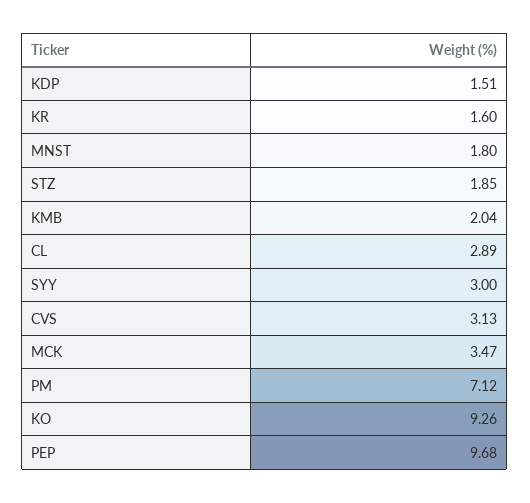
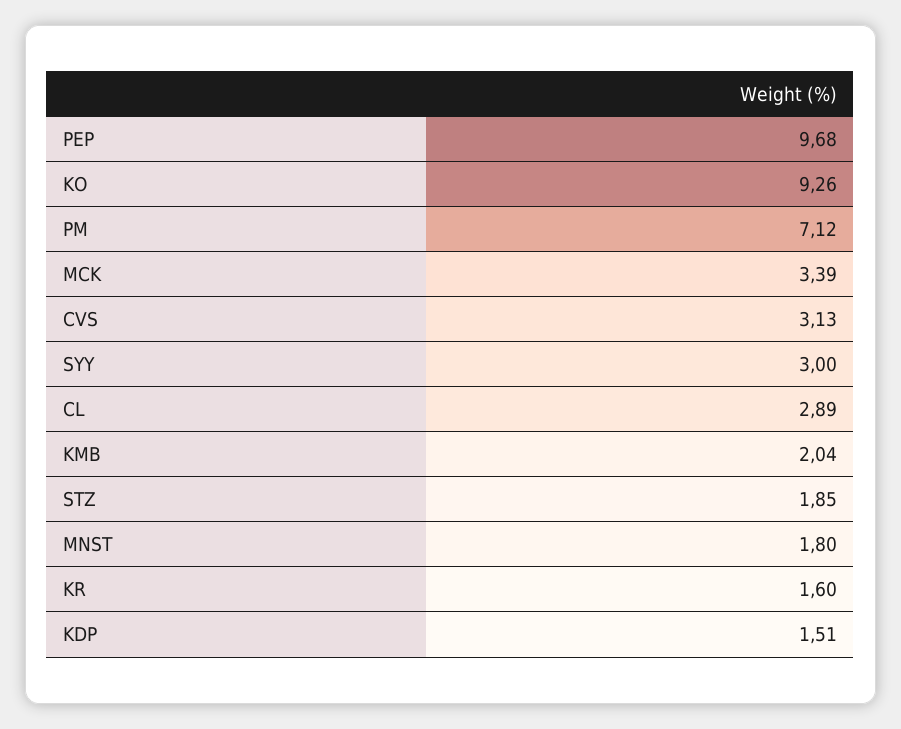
MCK: 3.47 -> 3.39

